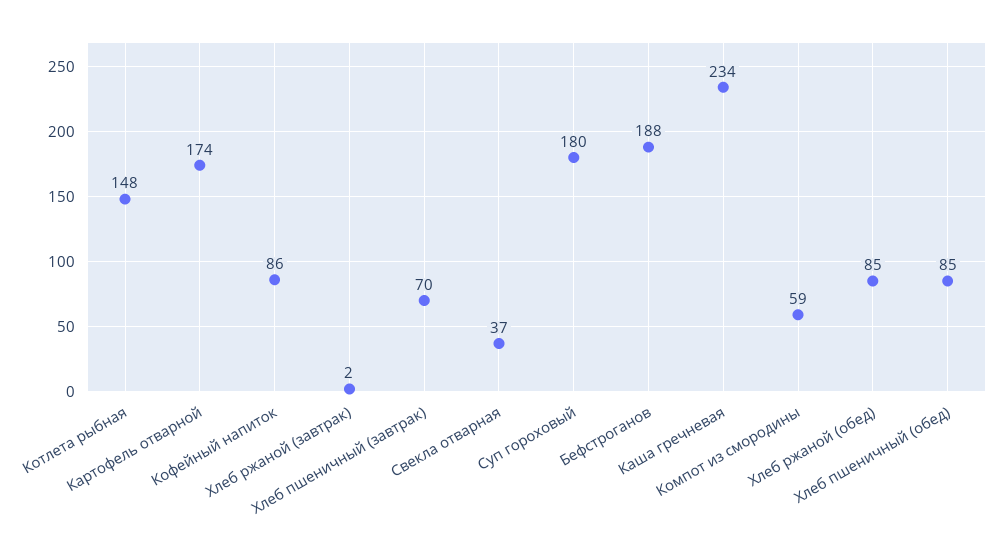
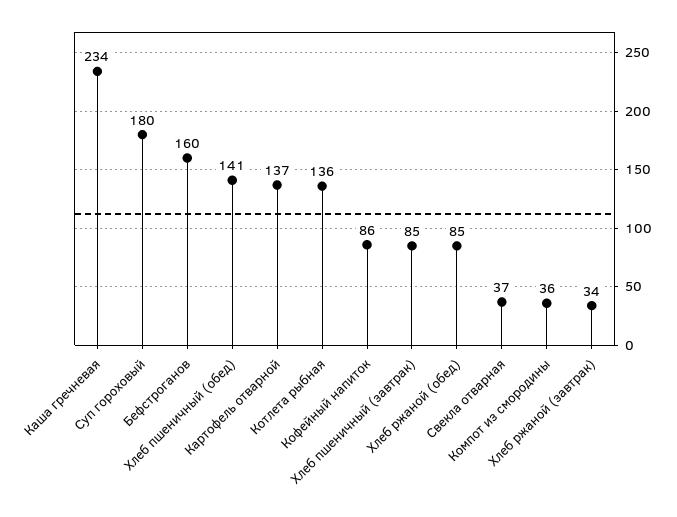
Котлета рыбная: 148 -> 136
Картофель отварной: 174 -> 137
Хлеб ржаной (завтрак): 2 -> 34
Хлеб пшеничный (завтрак): 70 -> 85
Бефстроганов: 188 -> 160
Компот из смородины: 59 -> 36
Хлеб пшеничный (обед): 85 -> 141

